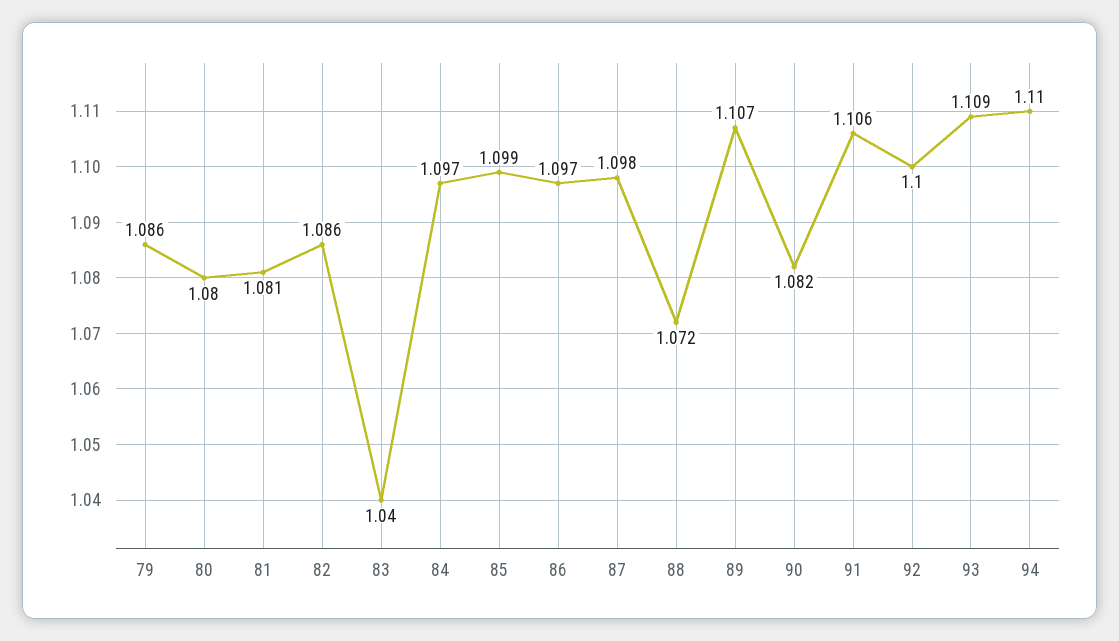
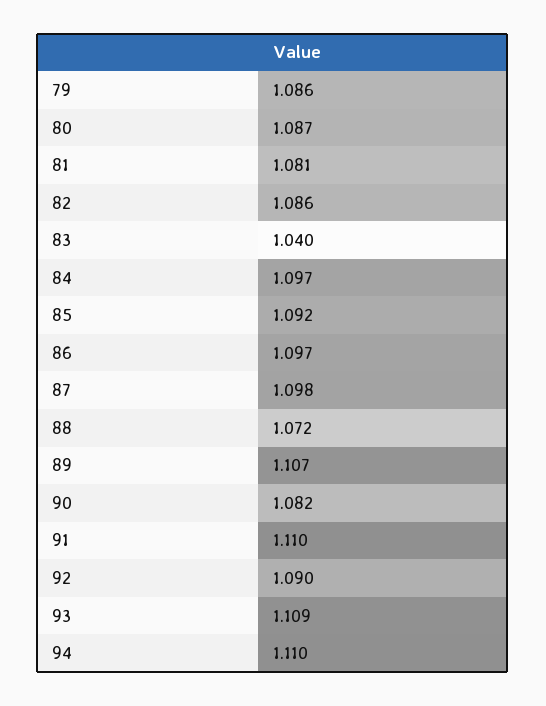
80: 1.08 -> 1.087
85: 1.099 -> 1.092
91: 1.106 -> 1.11
92: 1.1 -> 1.09

